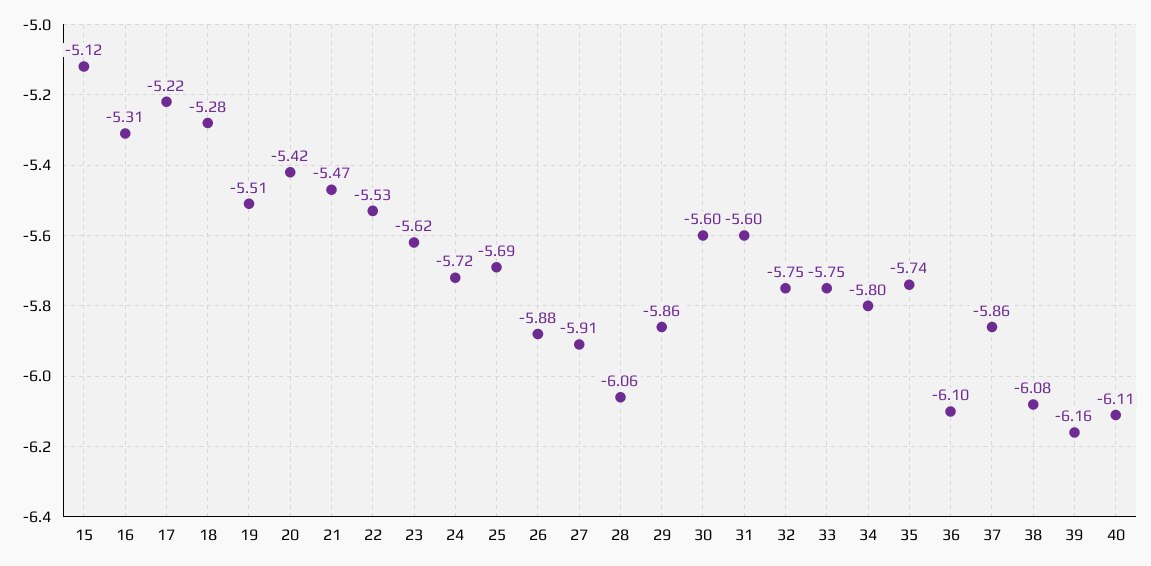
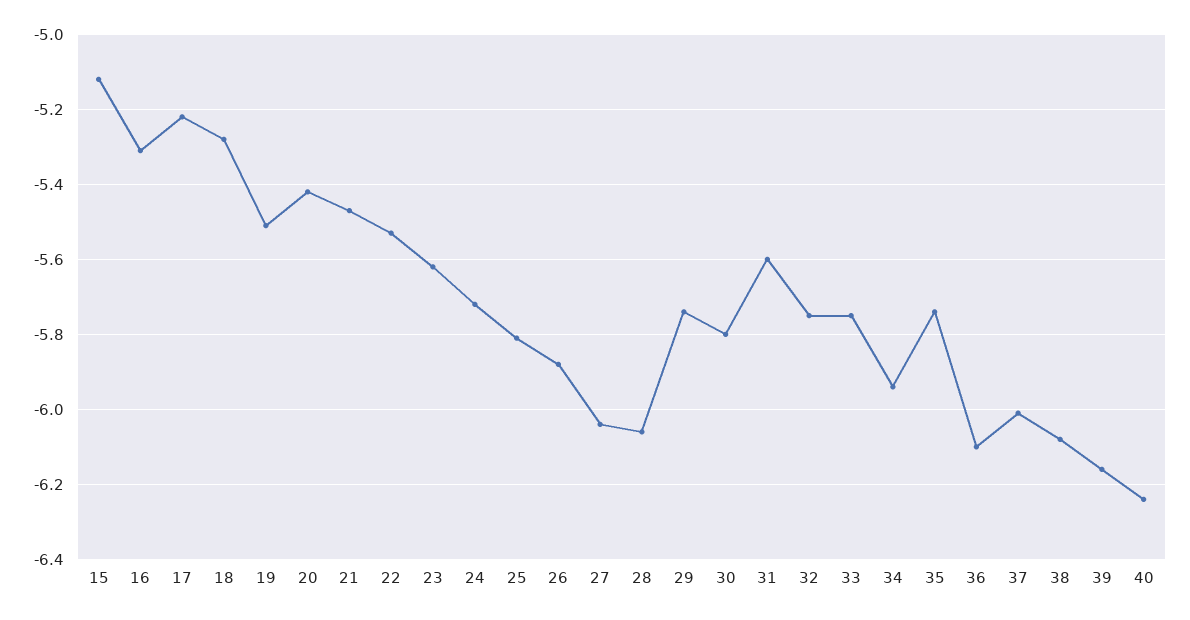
25: -5.69 -> -5.8
27: -5.91 -> -6.05
29: -5.86 -> -5.75
30: -5.6 -> -5.8
34: -5.8 -> -5.95
37: -5.86 -> -6
40: -6.11 -> -6.25

